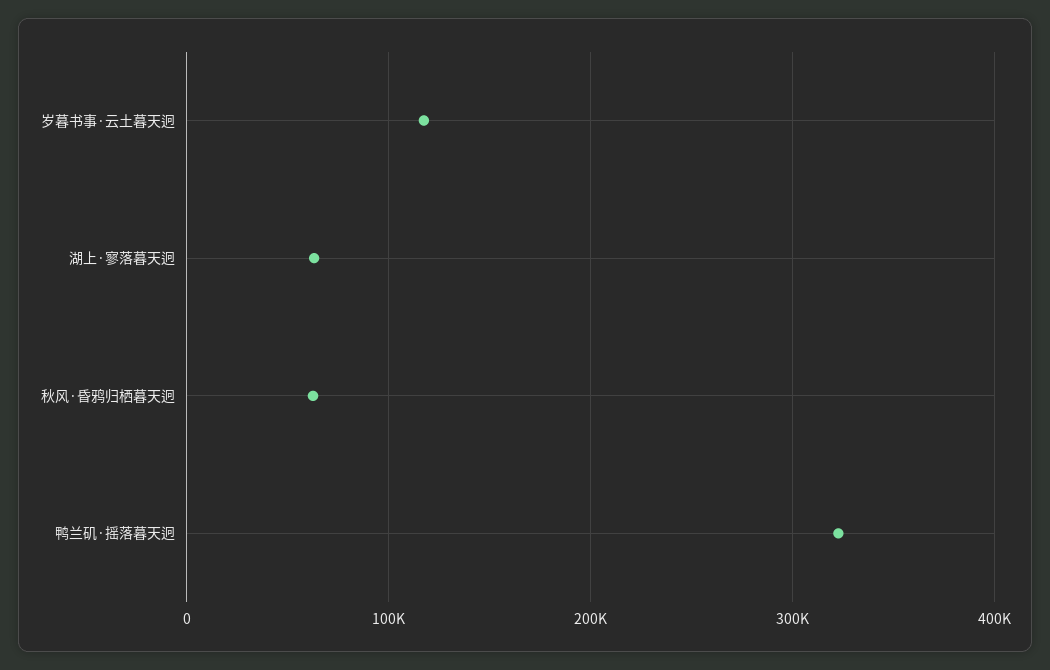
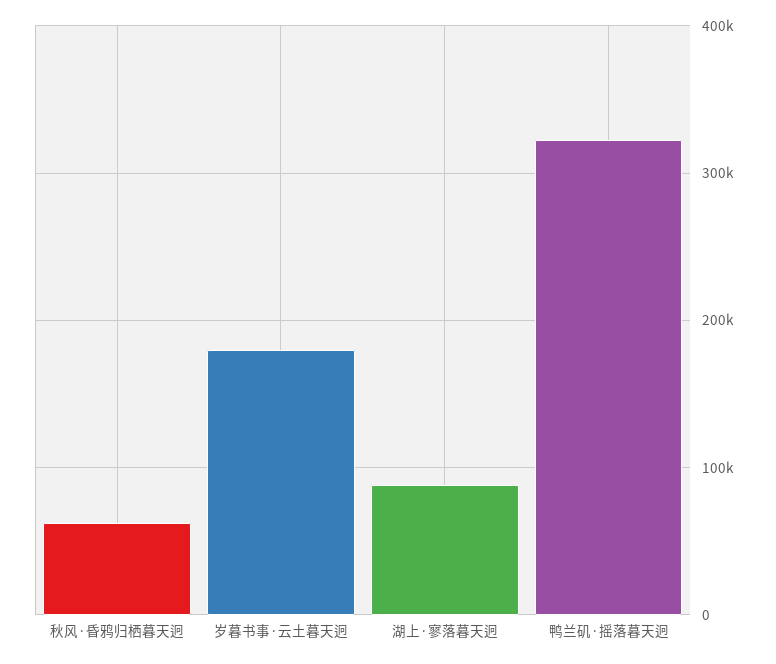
岁暮书事·云土暮天迥: 120000 -> 180000
湖上·寥落暮天迥: 60000 -> 90000

